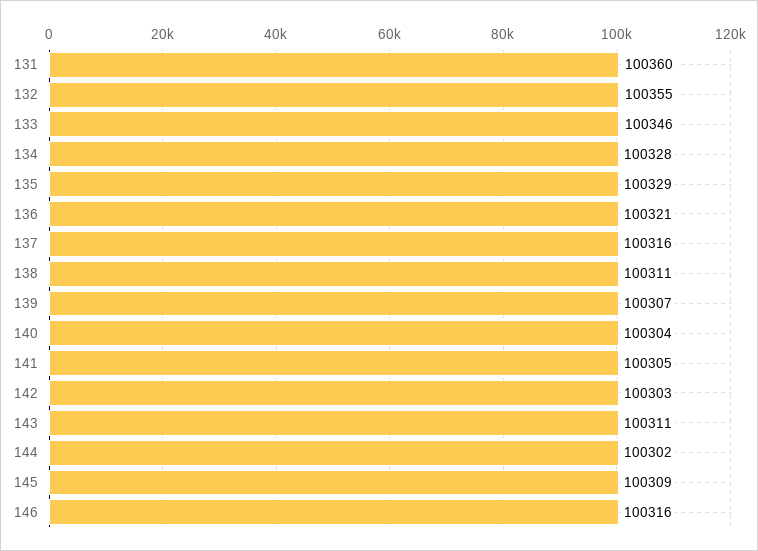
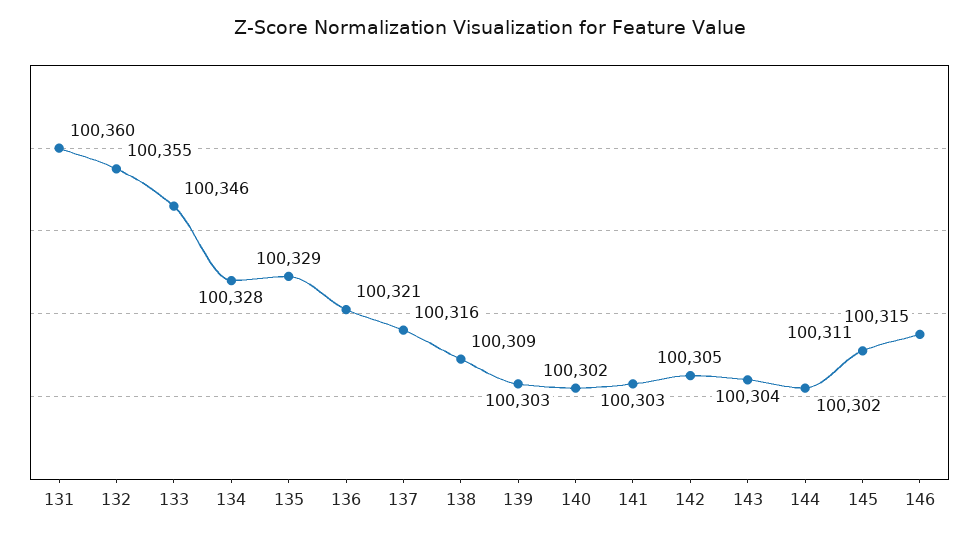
138: 100311 -> 100309
139: 100307 -> 100303
140: 100304 -> 100302
141: 100305 -> 100303
142: 100303 -> 100305
143: 100311 -> 100304
145: 100309 -> 100311
146: 100316 -> 100315

